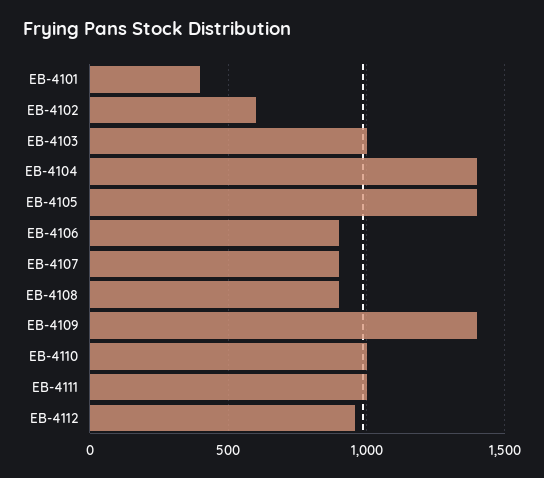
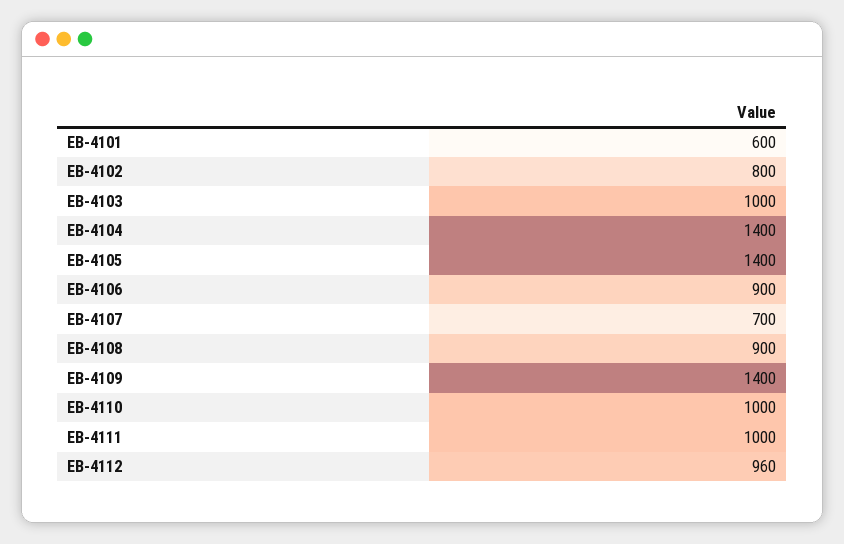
EB-4101: 400 -> 600
EB-4102: 600 -> 800
EB-4107: 900 -> 700

